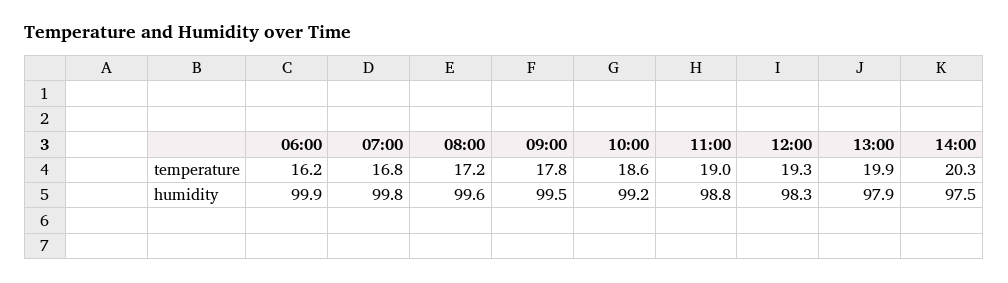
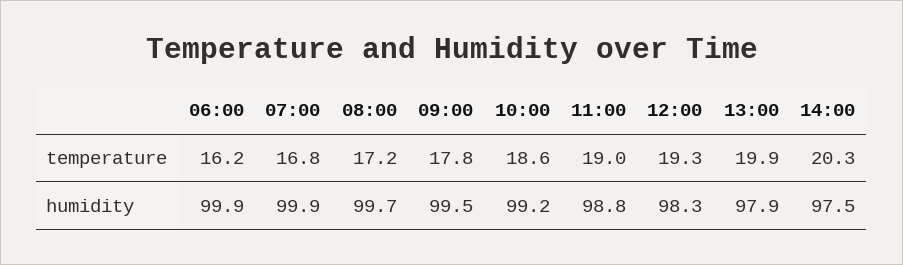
07:00, humidity: 99.8 -> 99.9
08:00, humidity: 99.6 -> 99.7

